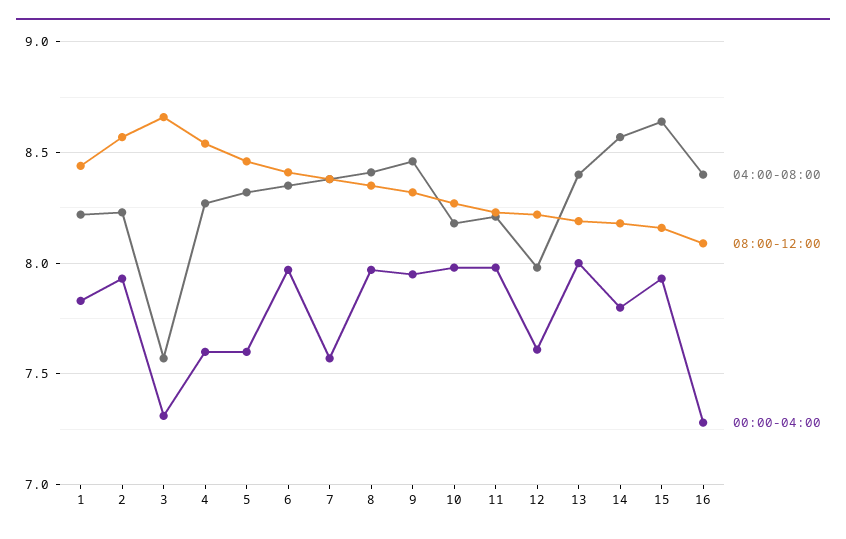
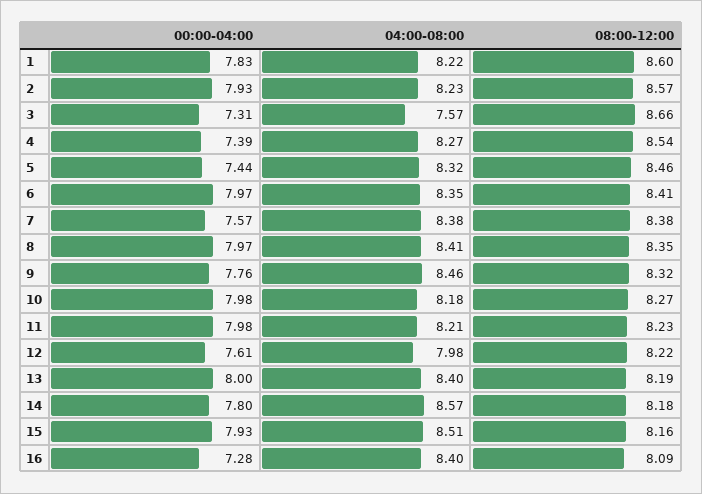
08:00-12:00, 1: 8.45 -> 8.6
00:00-04:00, 4: 7.6 -> 7.39
00:00-04:00, 5: 7.6 -> 7.44
00:00-04:00, 9: 7.95 -> 7.76
04:00-08:00, 15: 8.65 -> 8.51

